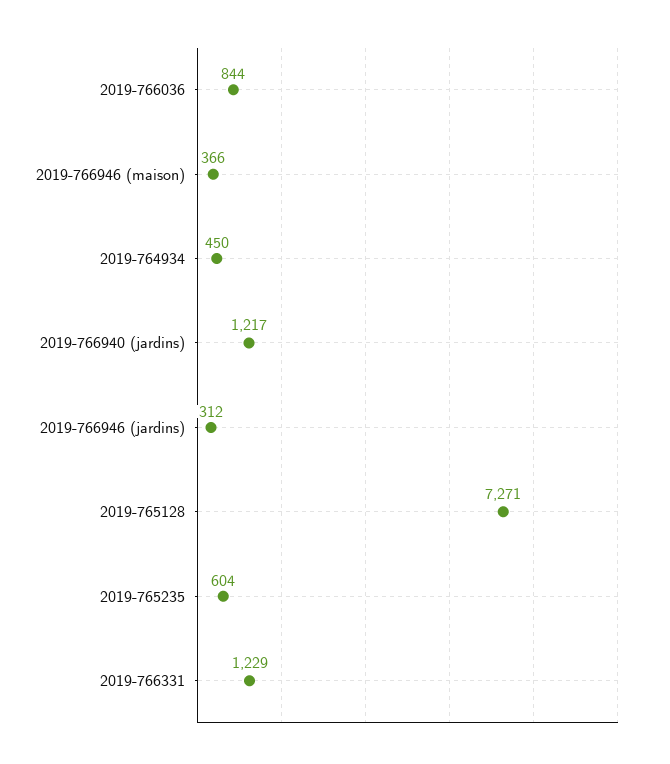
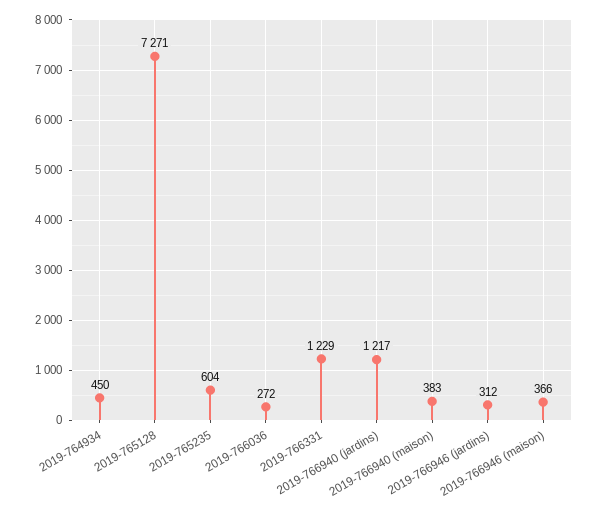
2019-766036: 844 -> 272
2019-766940 (maison): none -> 383

